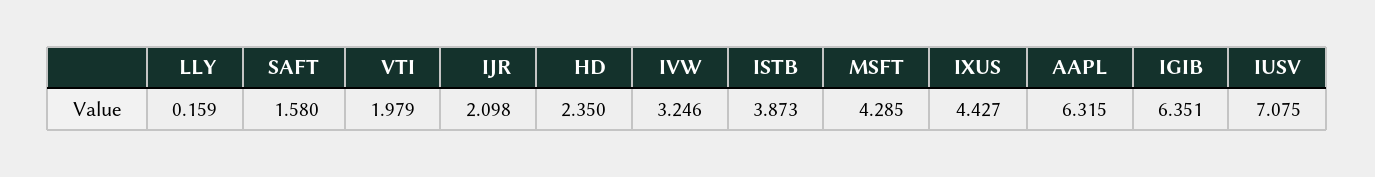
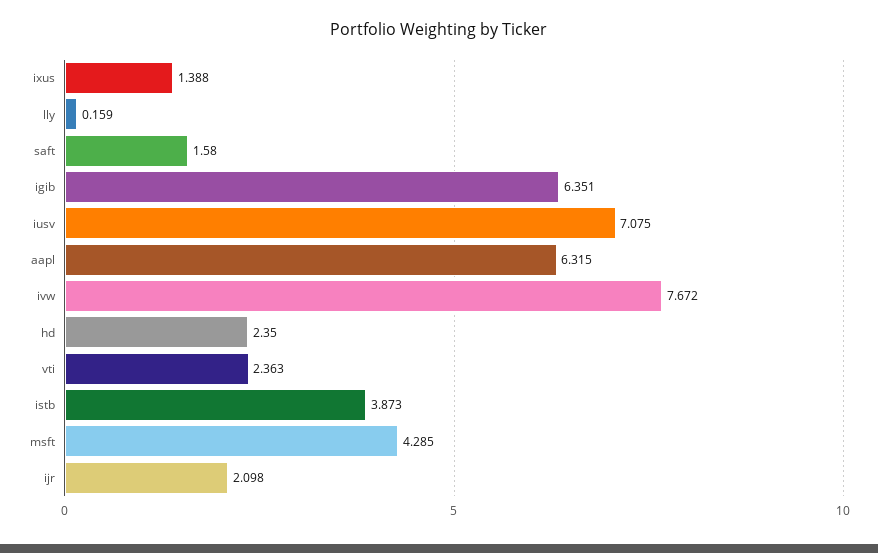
VTI: 1.979 -> 2.363
IVW: 3.246 -> 7.672
IXUS: 4.427 -> 1.388

